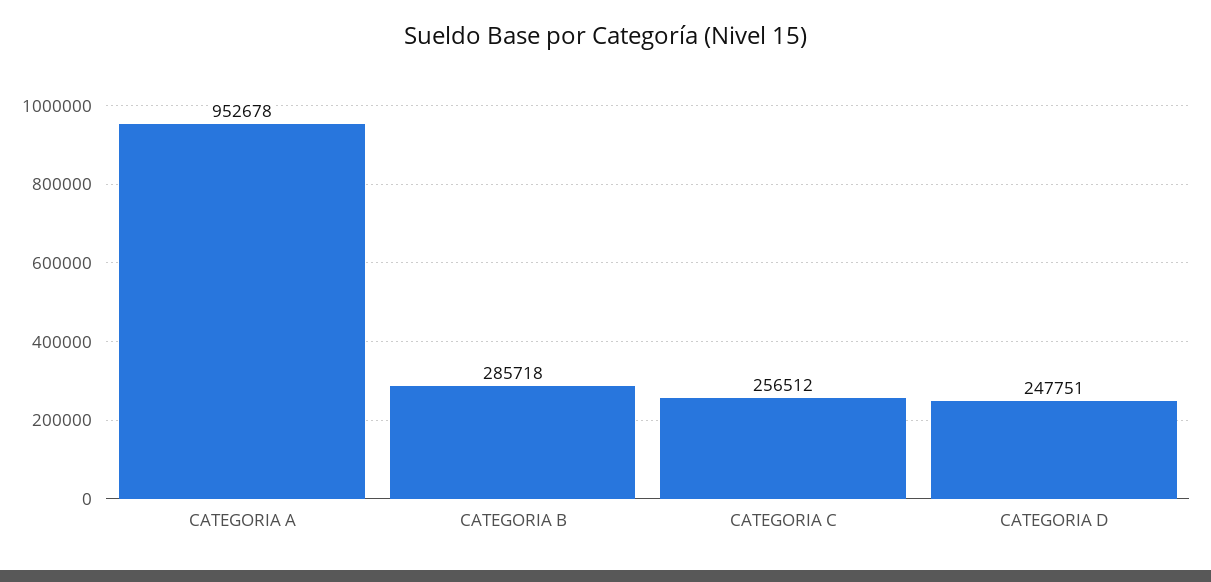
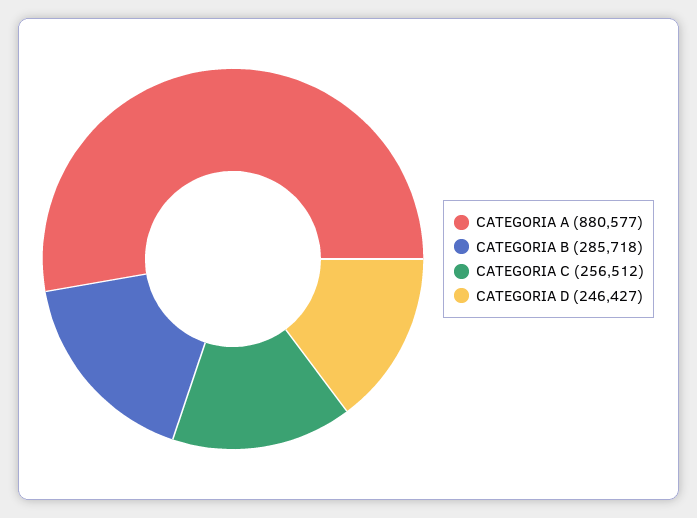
CATEGORIA A: 952678 -> 880577
CATEGORIA D: 247751 -> 246427

